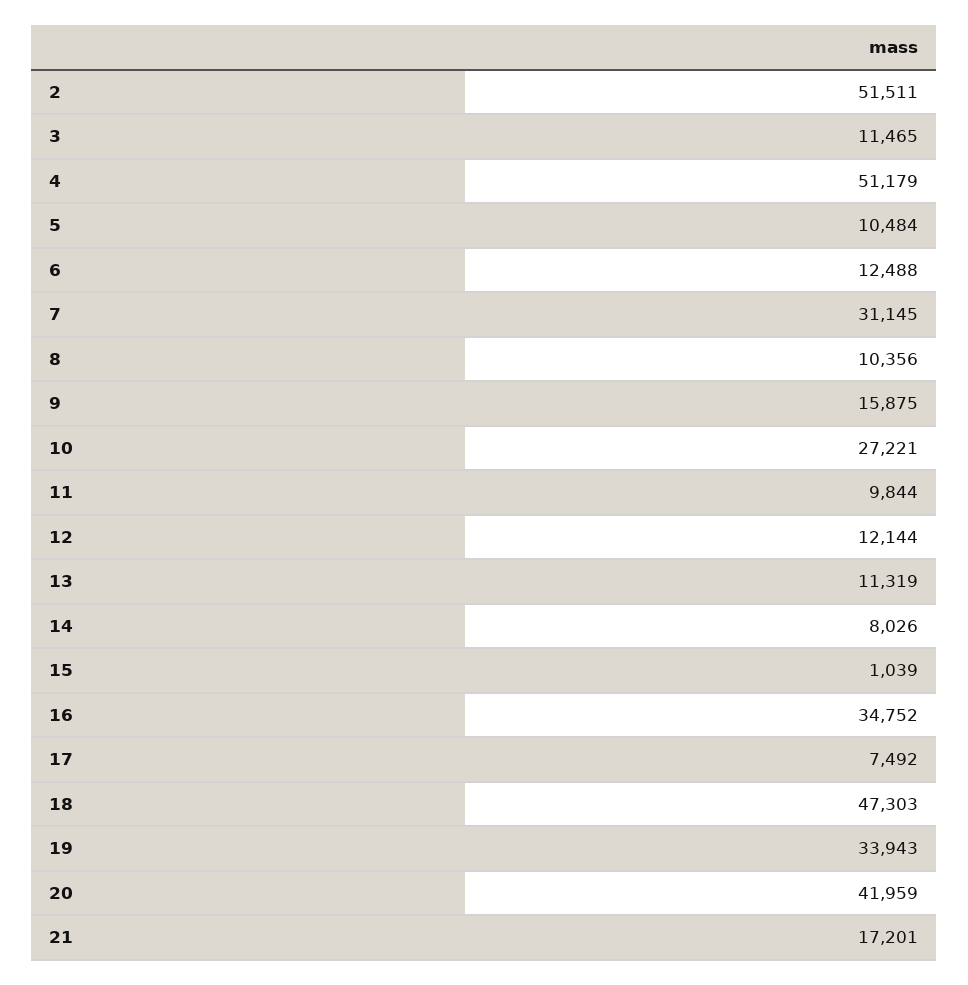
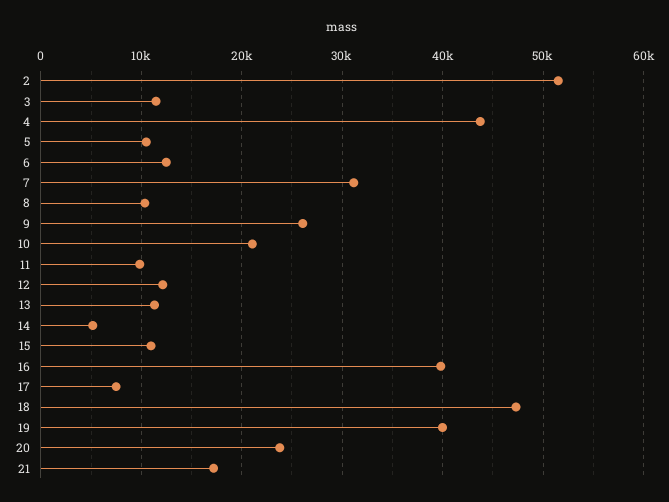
4: 51179 -> 44000
9: 15875 -> 26000
10: 27221 -> 21000
14: 8026 -> 5000
15: 1039 -> 11000
16: 34752 -> 40000
19: 33943 -> 40000
20: 41959 -> 24000

